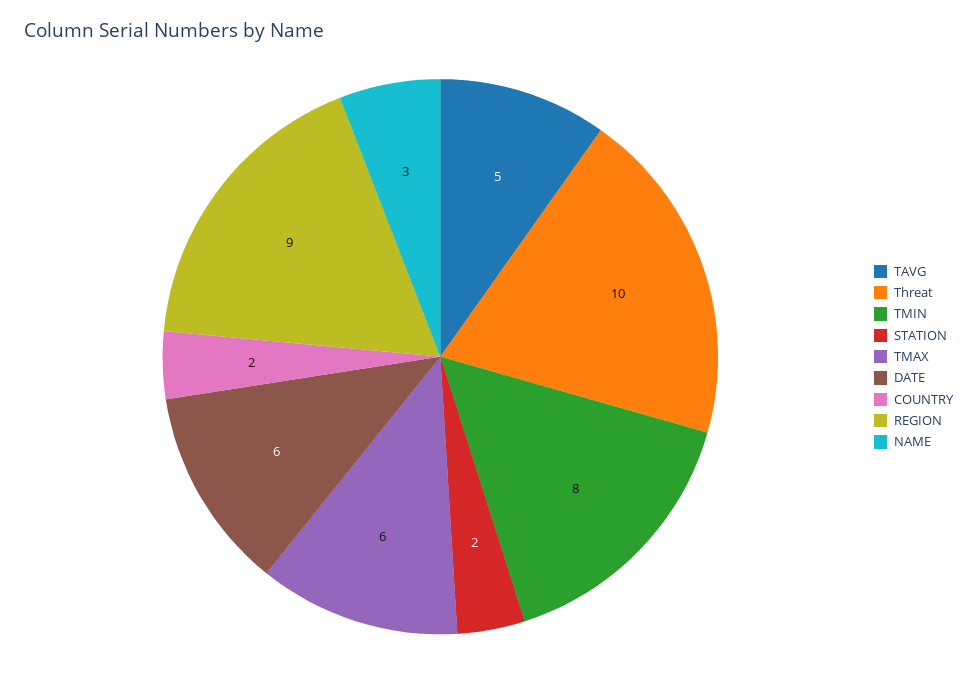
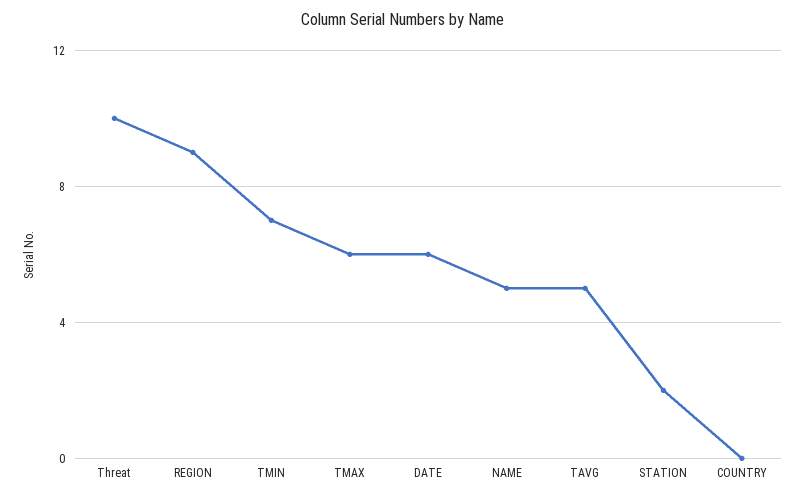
TMIN: 8 -> 7
COUNTRY: 2 -> 0
NAME: 3 -> 5

